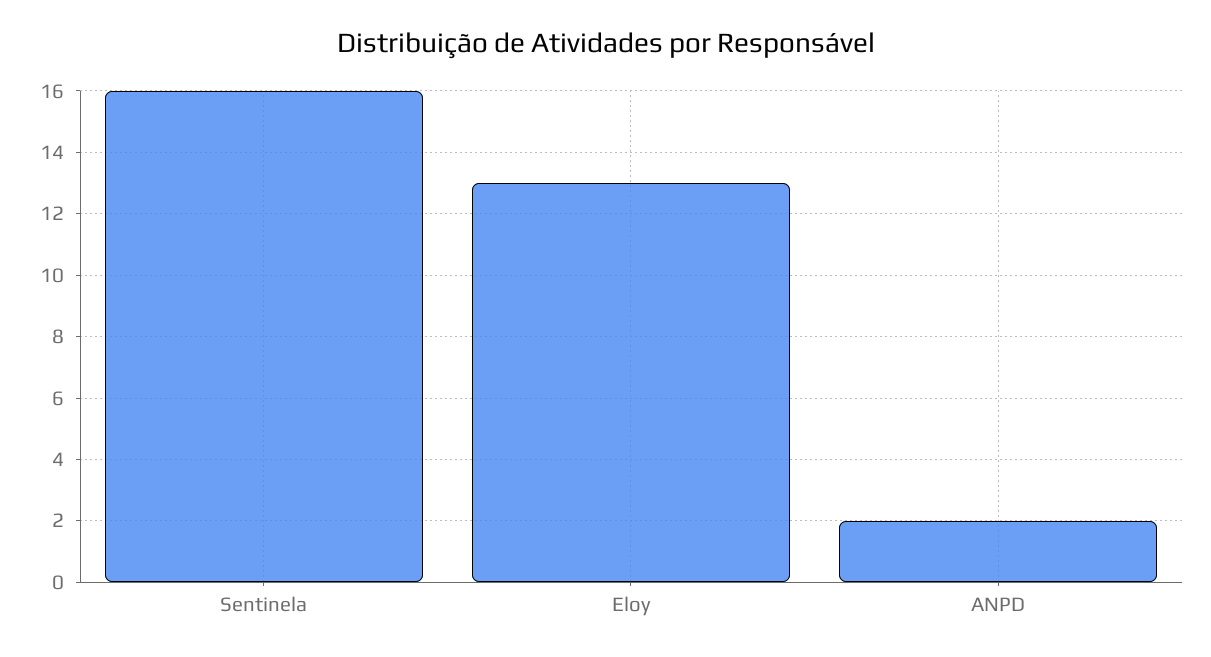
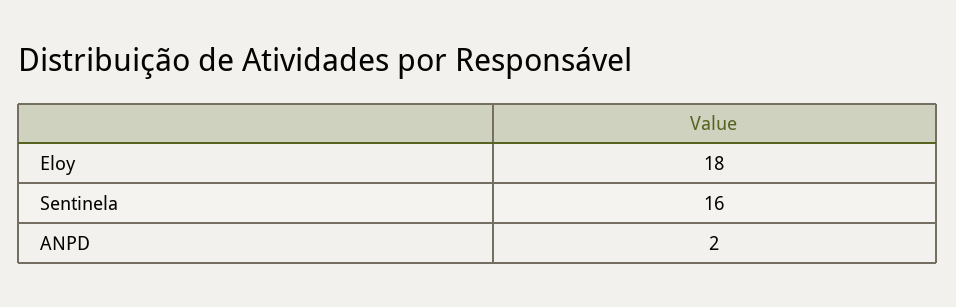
Eloy: 13 -> 18

